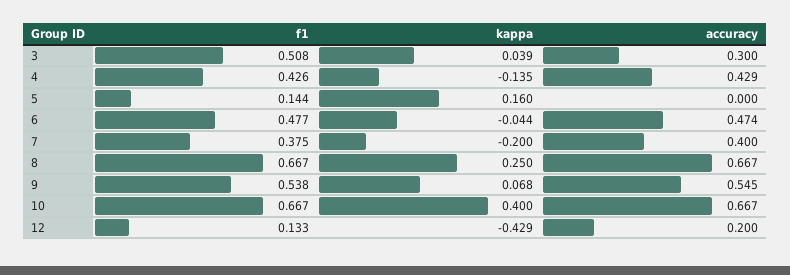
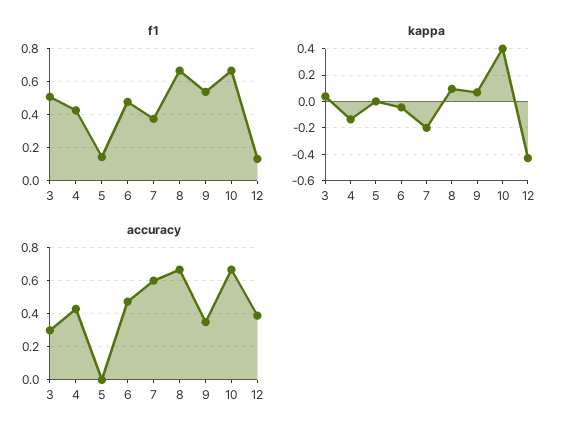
kappa, 5: 0.16 -> 0
accuracy, 7: 0.4 -> 0.6
kappa, 8: 0.25 -> 0.1
accuracy, 9: 0.545 -> 0.35
accuracy, 12: 0.2 -> 0.4

